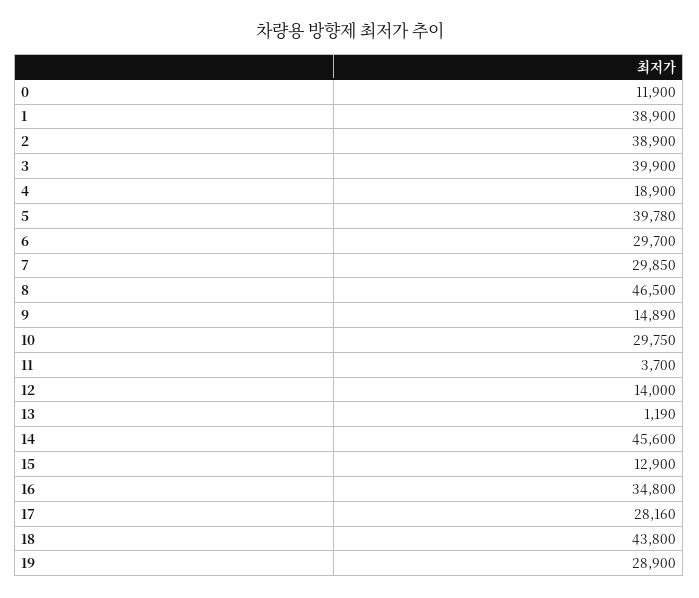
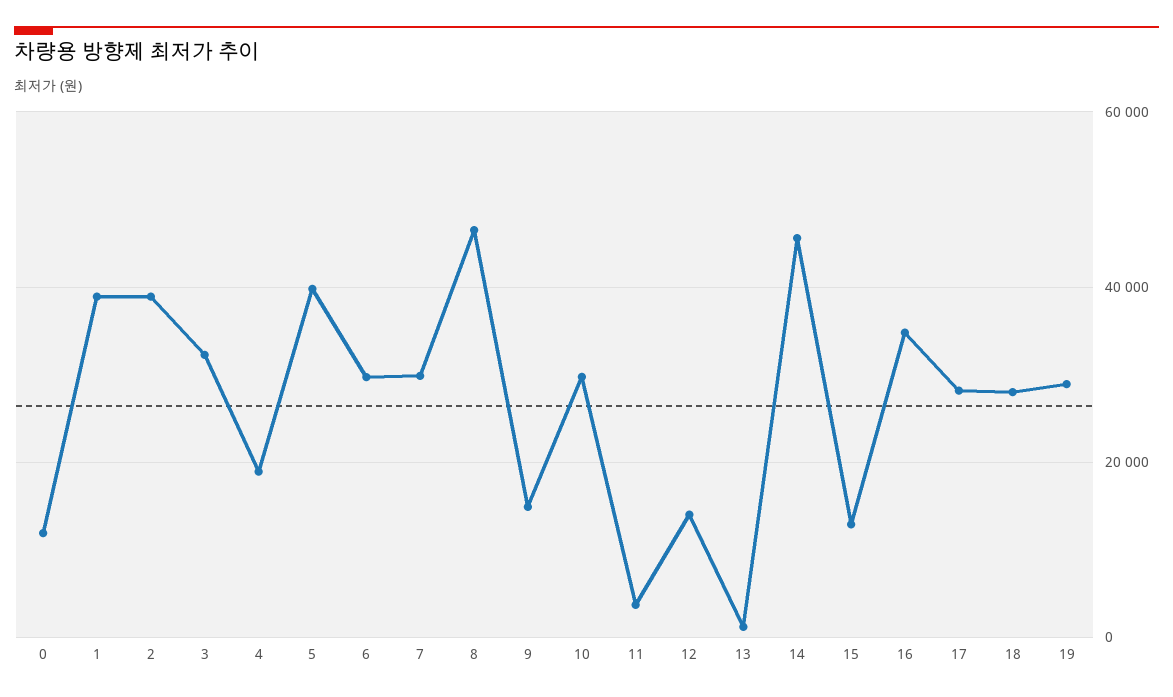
3: 39900 -> 32000
18: 43800 -> 28000

